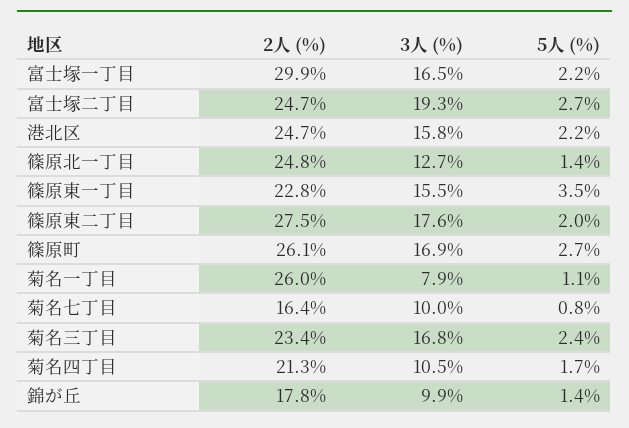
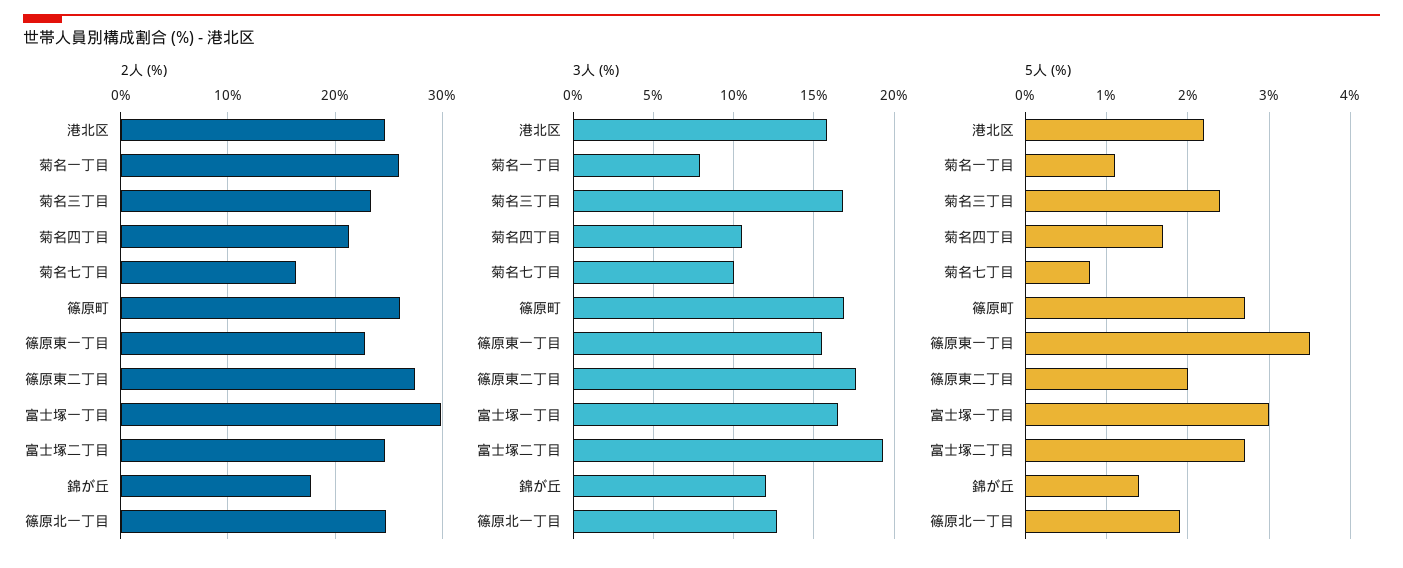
5人 (%), 富士塚一丁目: 2.2 -> 3
5人 (%), 篠原北一丁目: 1.4 -> 1.9
3人 (%), 錦が丘: 9.9 -> 12

